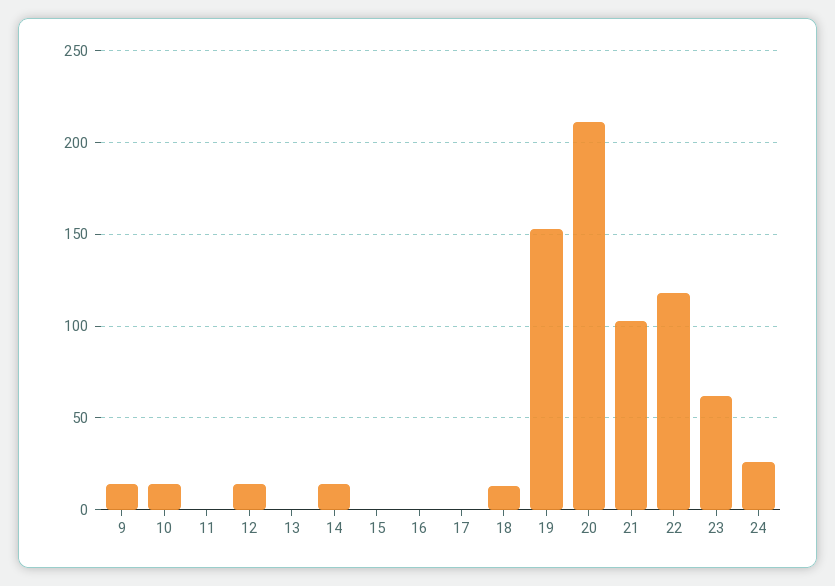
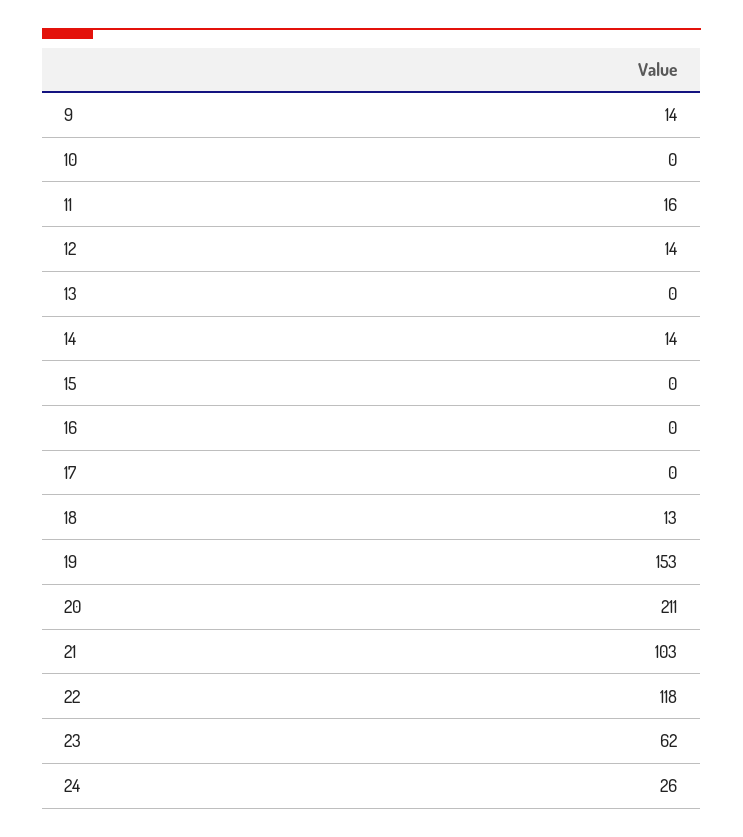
10: 15 -> 0
11: 0 -> 16

